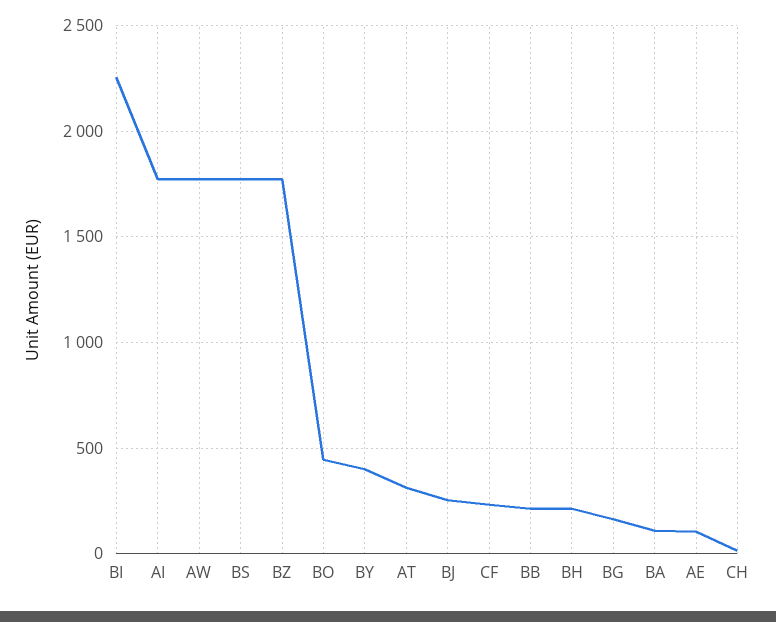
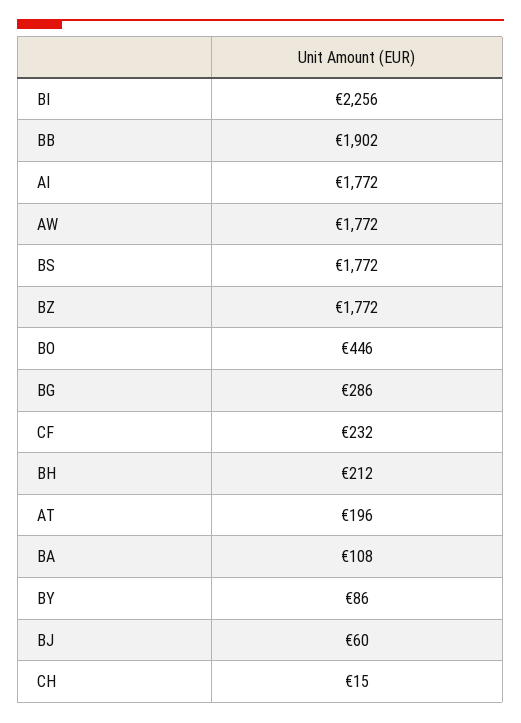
BY: 400 -> 86
AT: 300 -> 196
BJ: 250 -> 60
BB: 200 -> 1902
BG: 150 -> 286
AE: 100 -> none

